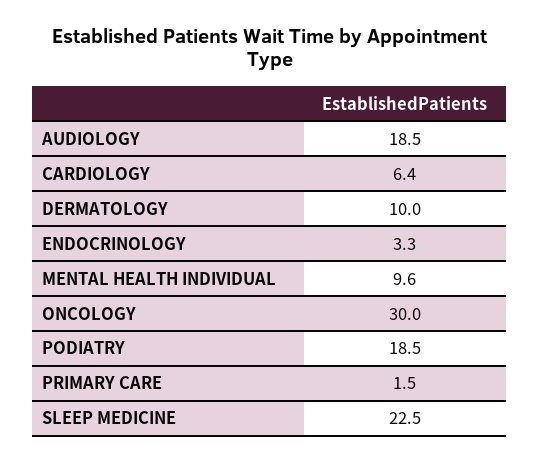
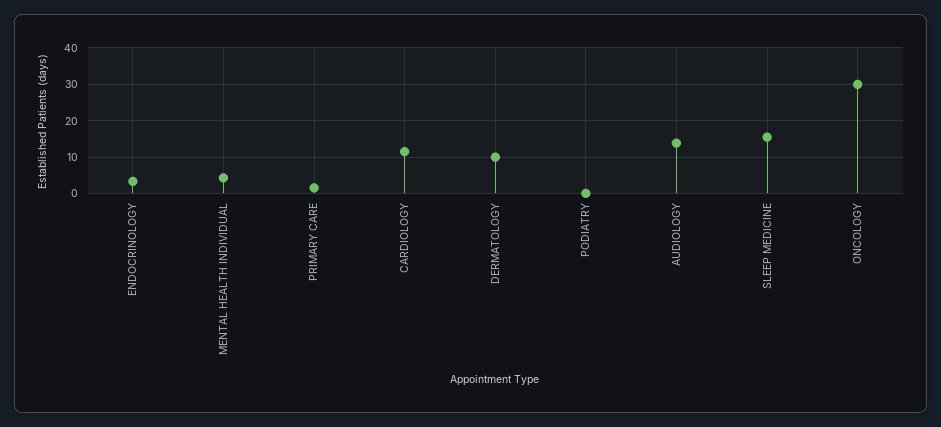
AUDIOLOGY: 18.5 -> 14
CARDIOLOGY: 6.4 -> 12
MENTAL HEALTH INDIVIDUAL: 9.6 -> 4
PODIATRY: 18.5 -> 0
SLEEP MEDICINE: 22.5 -> 16

